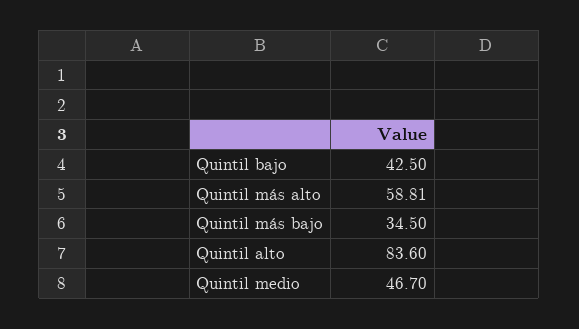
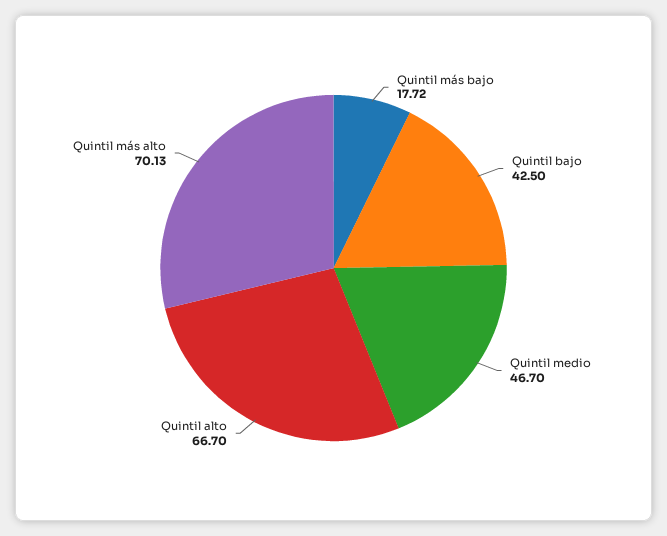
Quintil más alto: 58.81 -> 70.13
Quintil más bajo: 34.5 -> 17.72
Quintil alto: 83.6 -> 66.7

